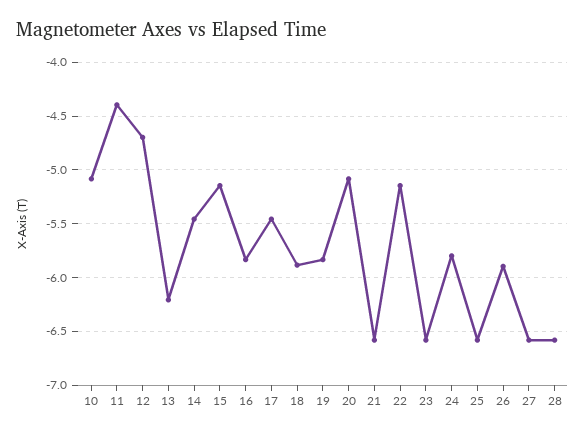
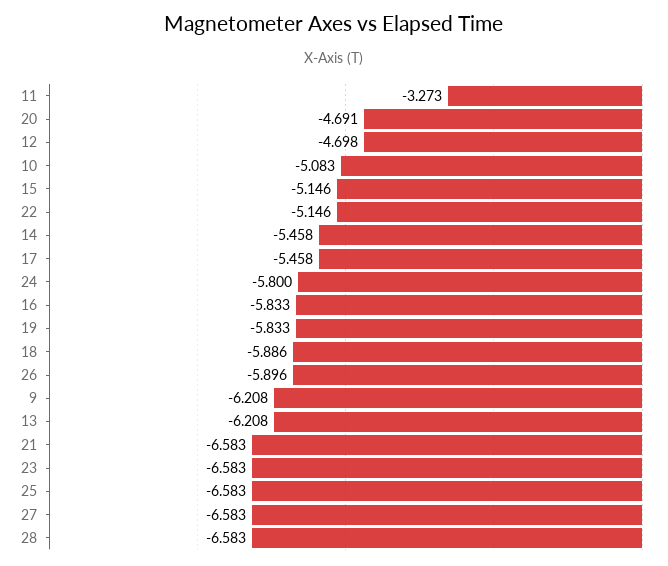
11: -4.4 -> -3.273
20: -5.1 -> -4.691
9: none -> -6.208

